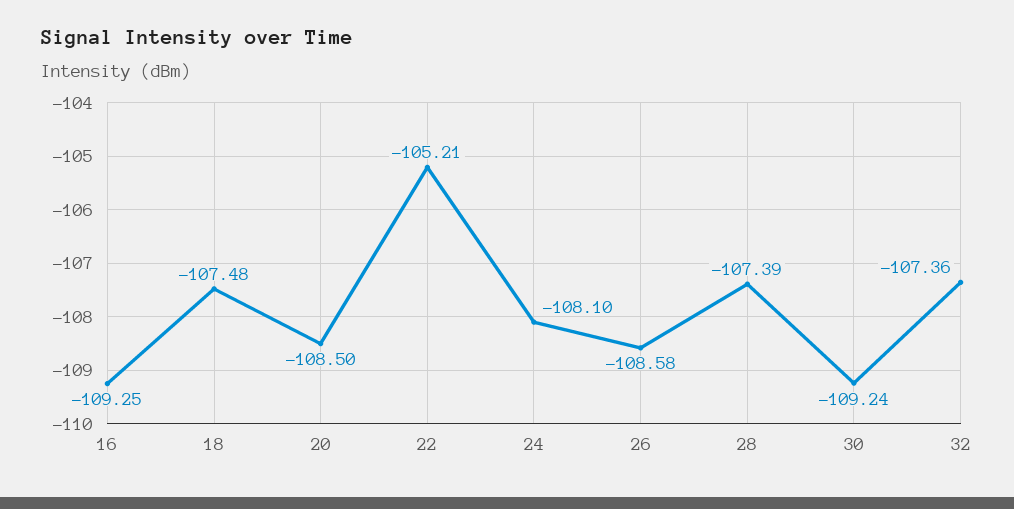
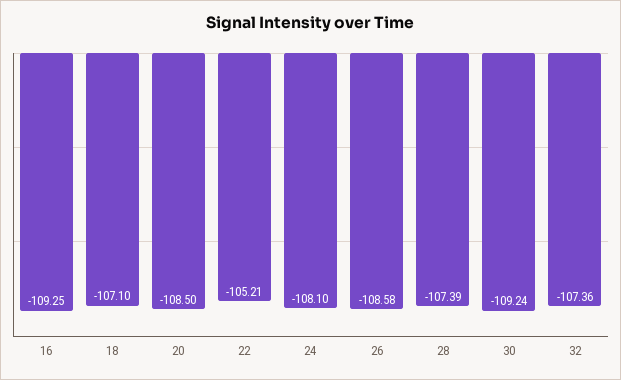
18: -107.48 -> -107.1

